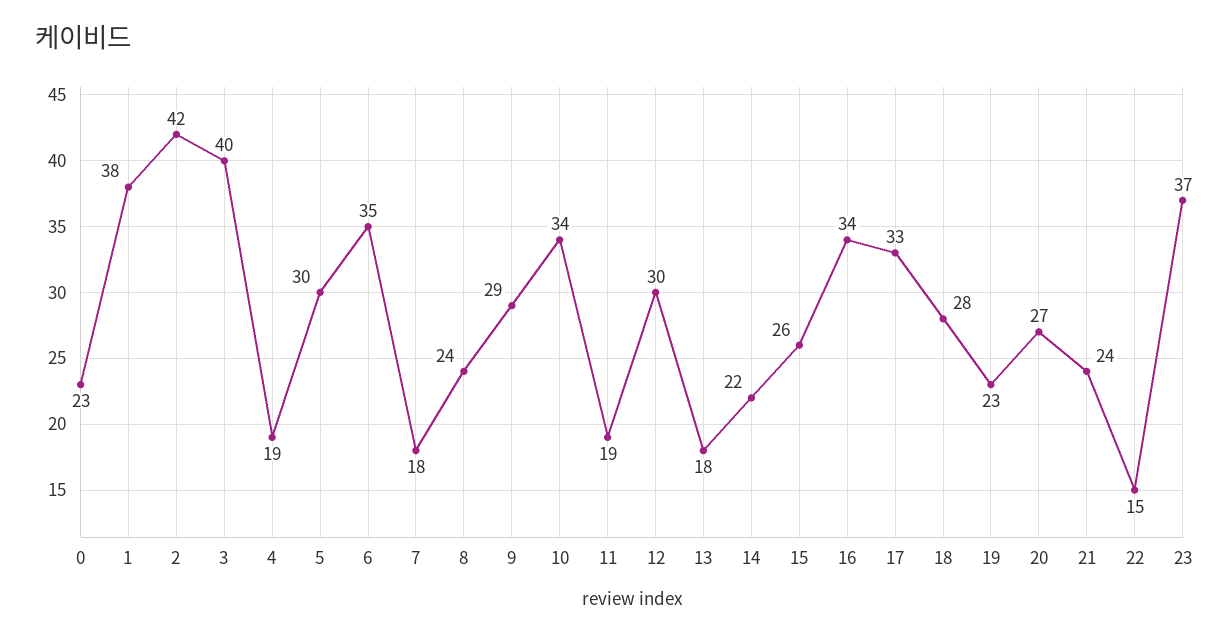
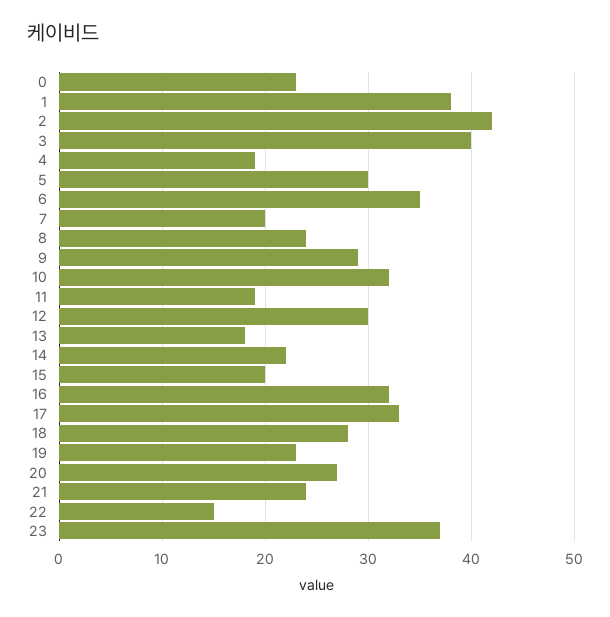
7: 18 -> 20
10: 34 -> 32
15: 26 -> 20
16: 34 -> 32

